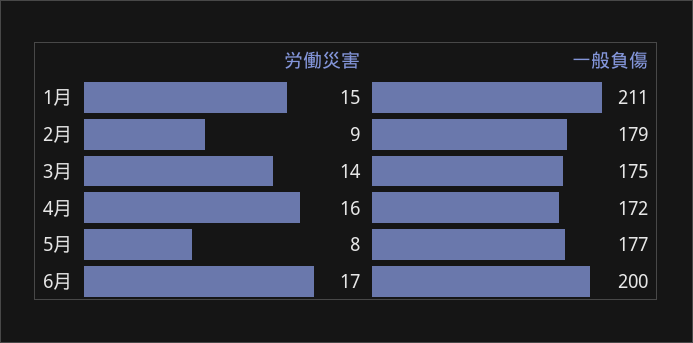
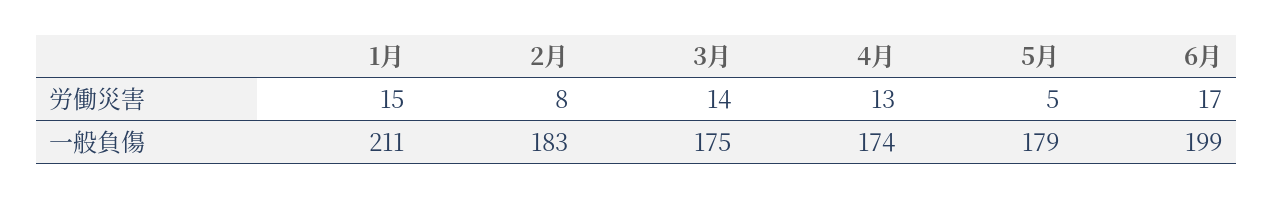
労働災害, 2月: 9 -> 8
一般負傷, 2月: 179 -> 183
労働災害, 4月: 16 -> 13
一般負傷, 4月: 172 -> 174
労働災害, 5月: 8 -> 5
一般負傷, 5月: 177 -> 179
一般負傷, 6月: 200 -> 199

